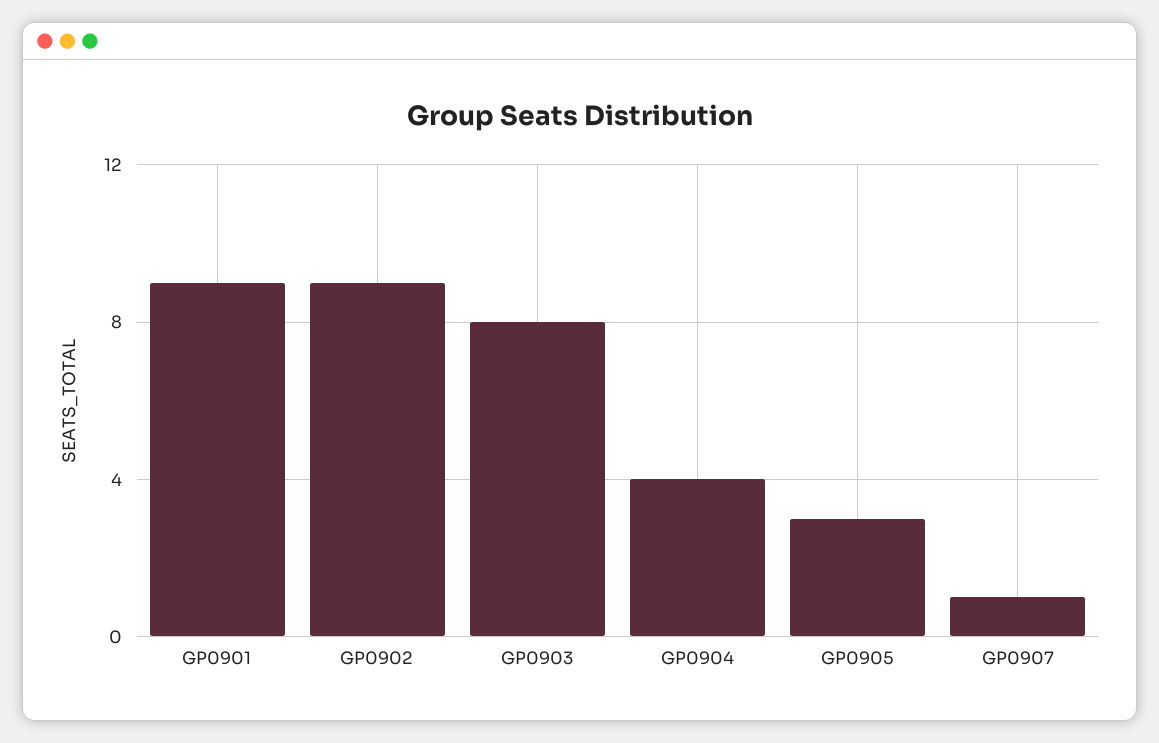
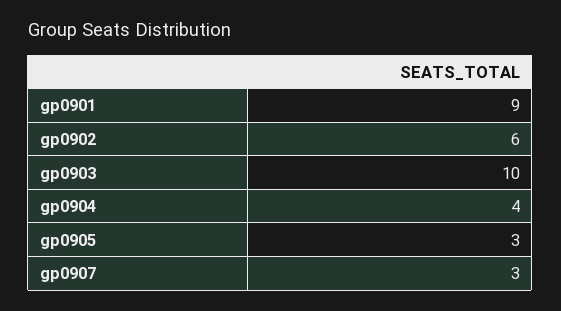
GP0902: 9 -> 6
GP0903: 8 -> 10
GP0907: 1 -> 3

